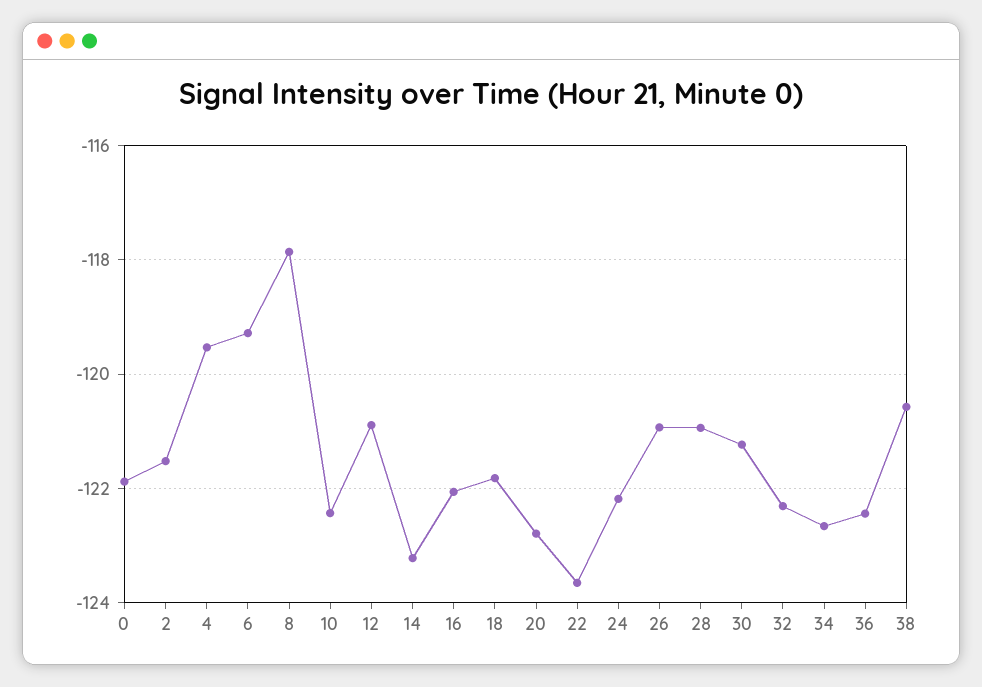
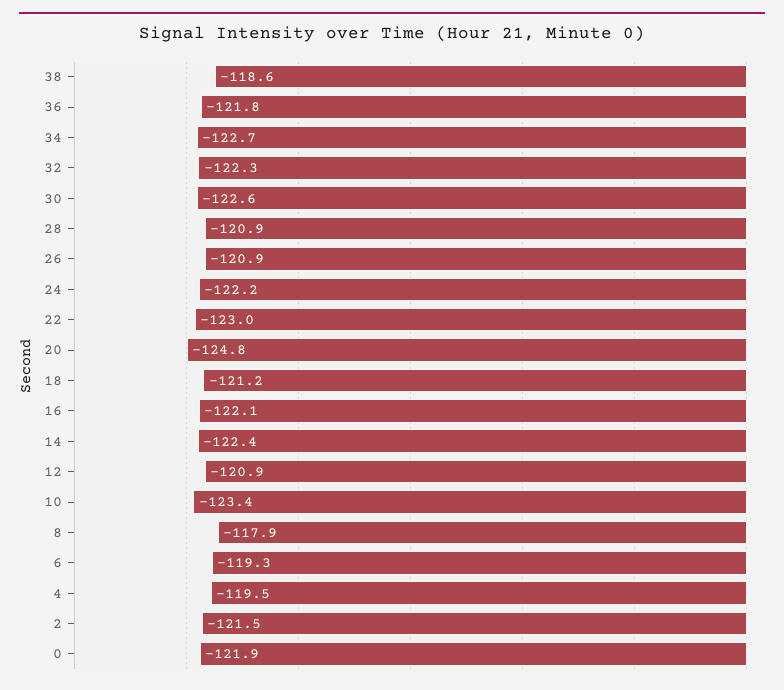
10: -122.4 -> -123.4
14: -123.2 -> -122.4
18: -121.8 -> -121.2
20: -122.8 -> -124.8
22: -123.6 -> -123
30: -121.2 -> -122.6
36: -122.4 -> -121.8
38: -120.6 -> -118.6

